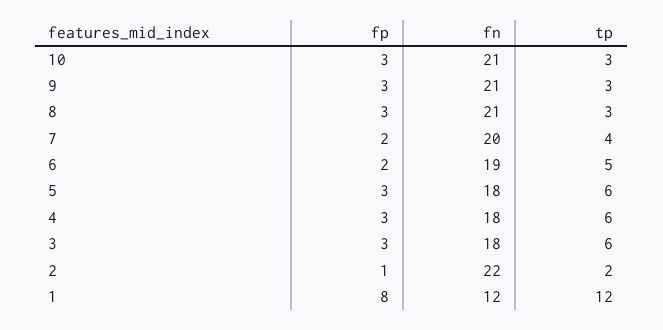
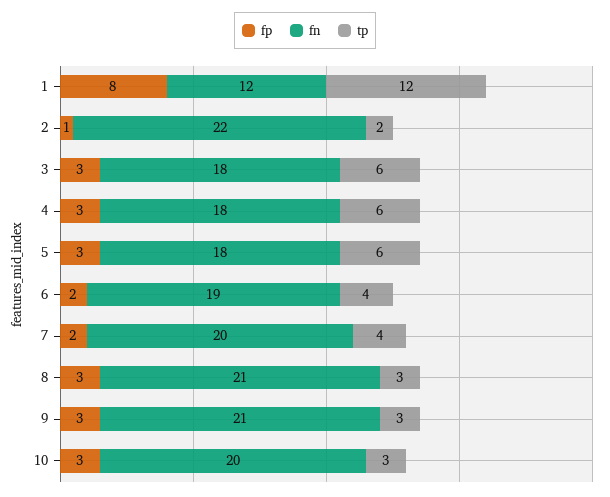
fn, 10: 21 -> 20
tp, 6: 5 -> 4

